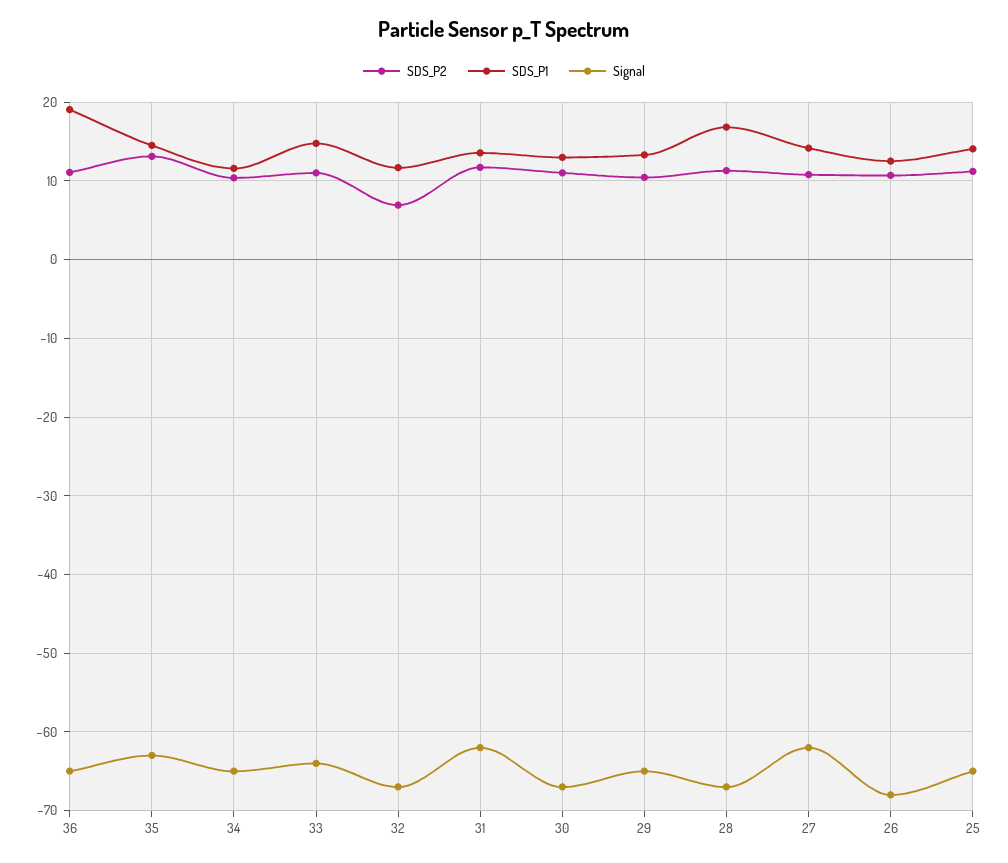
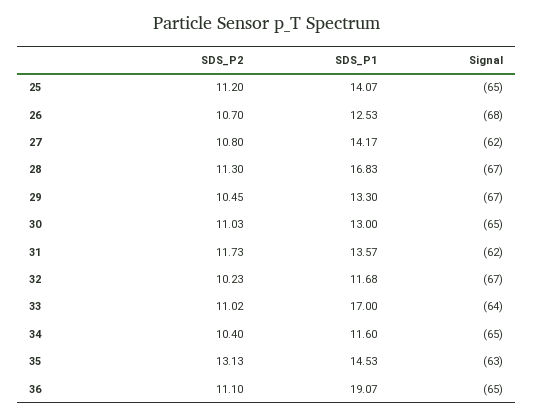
SDS_P1, 33: 15 -> 17
SDS_P2, 32: 7 -> 10.23
Signal, 30: -67 -> -65
Signal, 29: -65 -> -67

